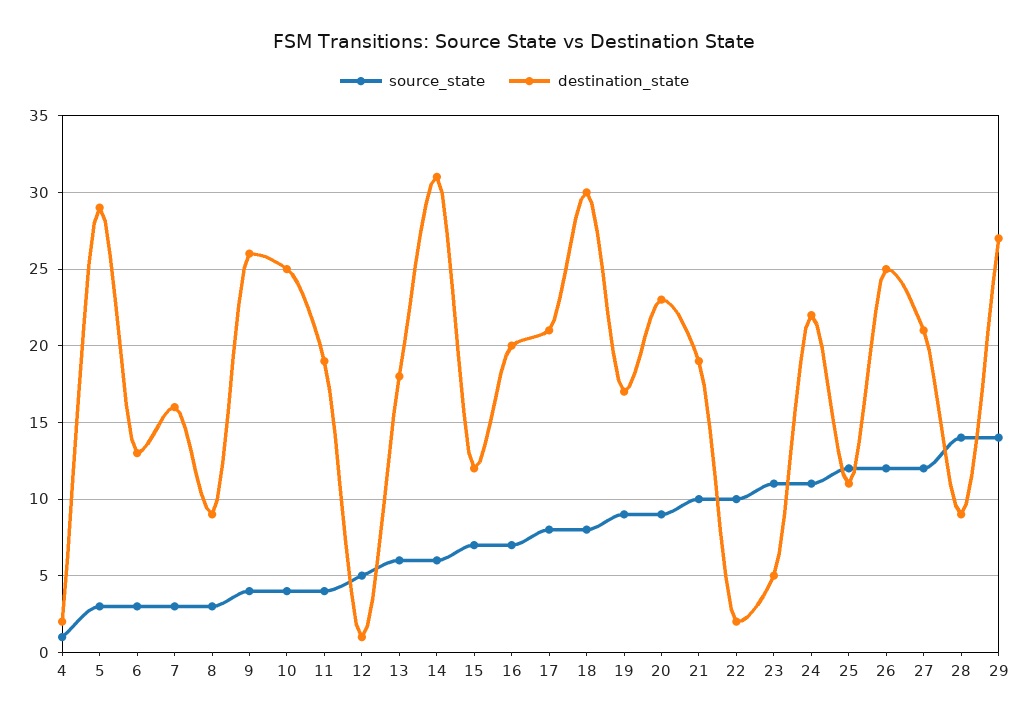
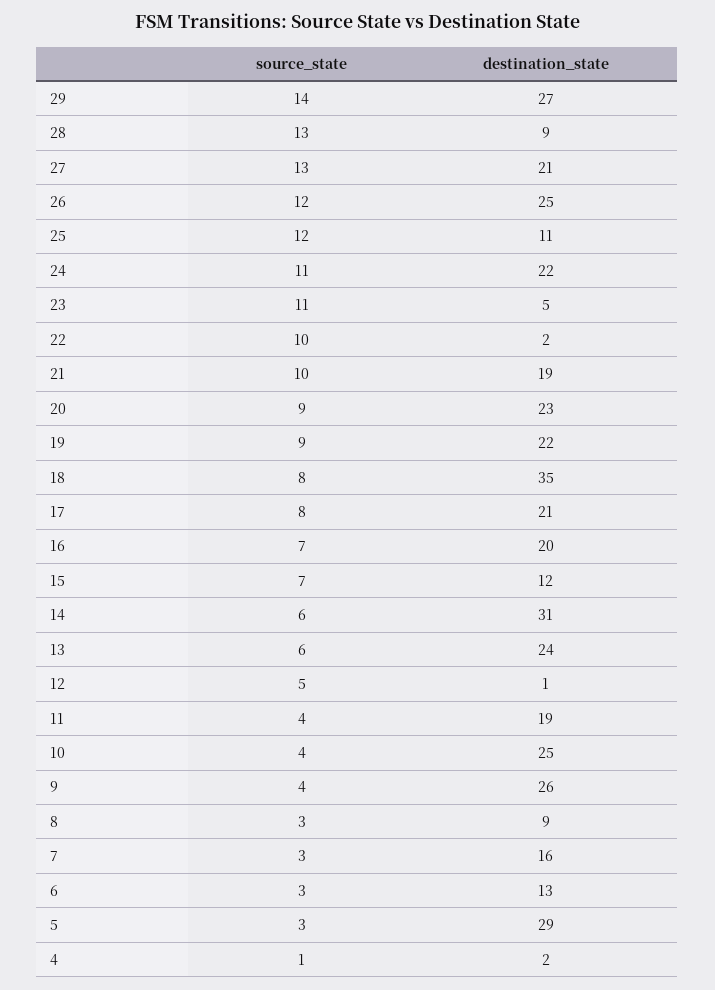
destination_state, 13: 18 -> 24
destination_state, 18: 30 -> 35
destination_state, 19: 17 -> 22
source_state, 27: 12 -> 13
source_state, 28: 14 -> 13

